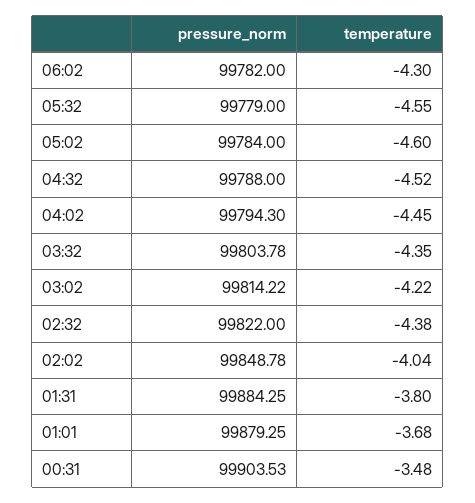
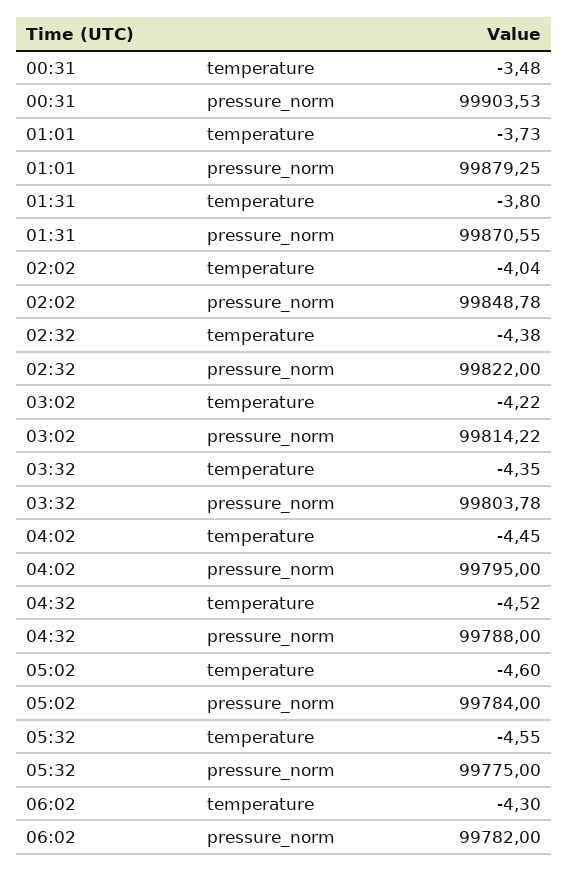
pressure_norm, 05:32: 99779 -> 99775
pressure_norm, 04:02: 99794.3 -> 99795
pressure_norm, 01:31: 99884.25 -> 99870.55
temperature, 01:01: -3.68 -> -3.73

